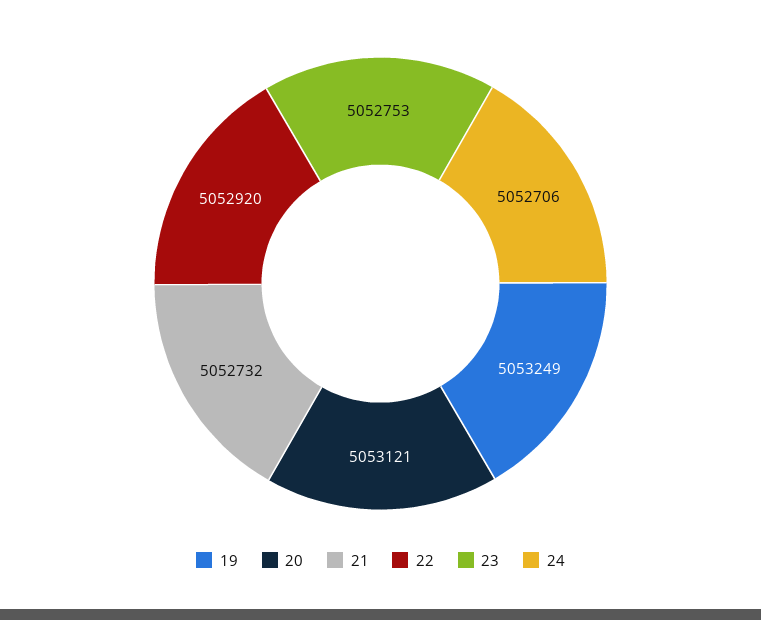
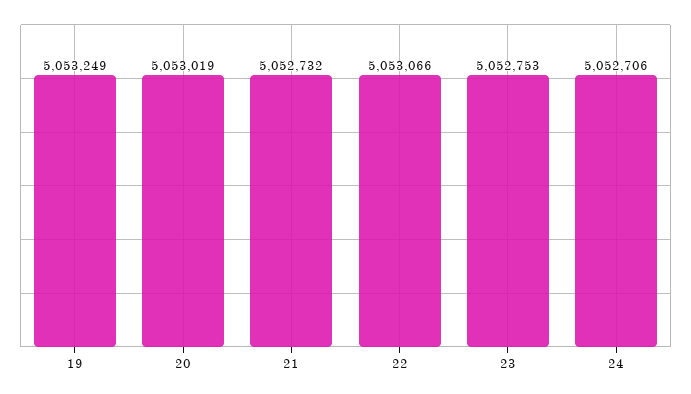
20: 5053121 -> 5053019
22: 5052920 -> 5053066

